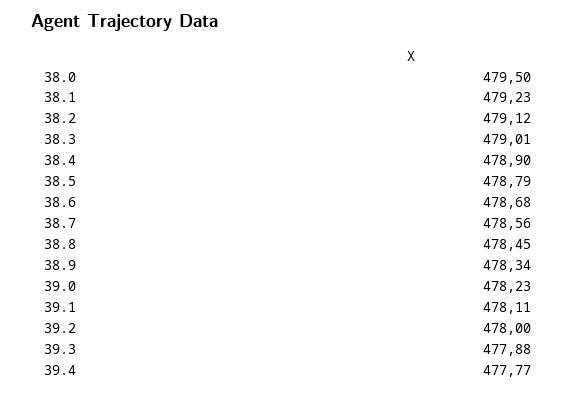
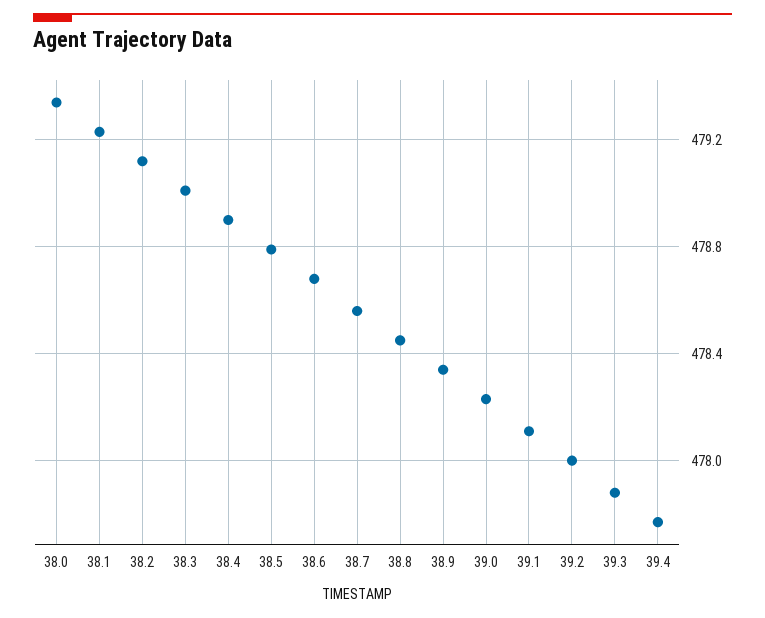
38.0: 479.5 -> 479.35

